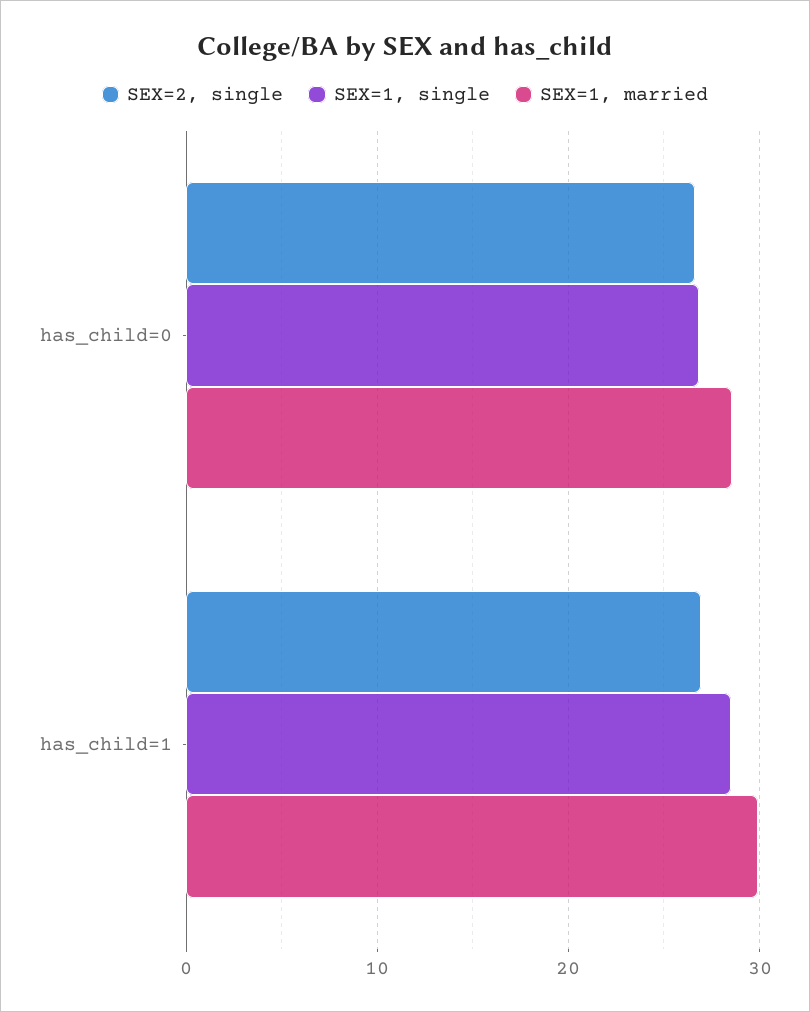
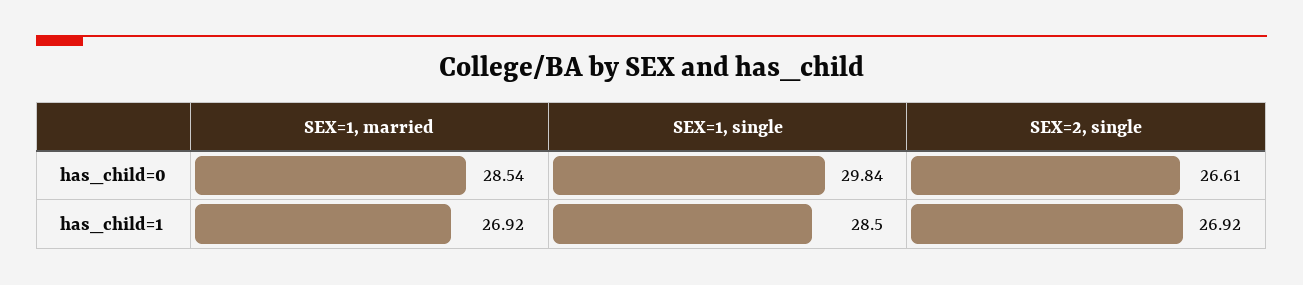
SEX=1, single, has_child=0: 27 -> 29.84
SEX=1, married, has_child=1: 30 -> 26.92

